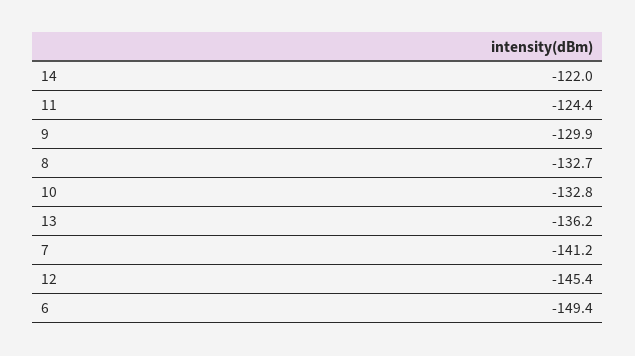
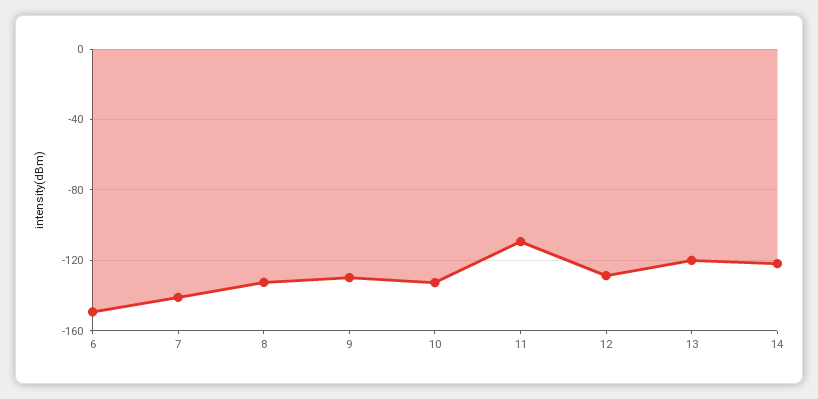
11: -124.4 -> -110
13: -136.2 -> -120
12: -145.4 -> -130

